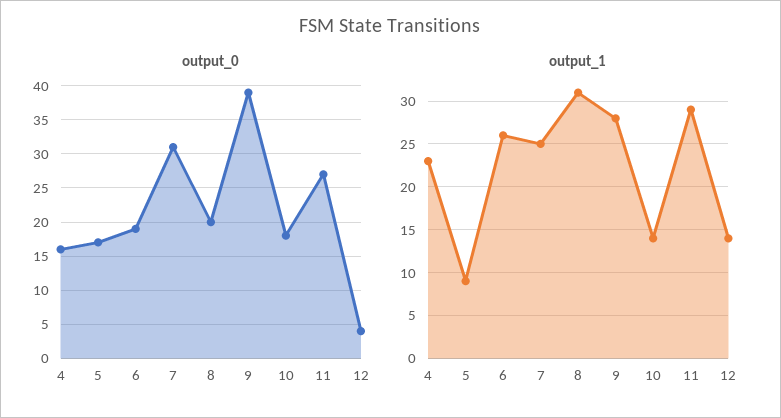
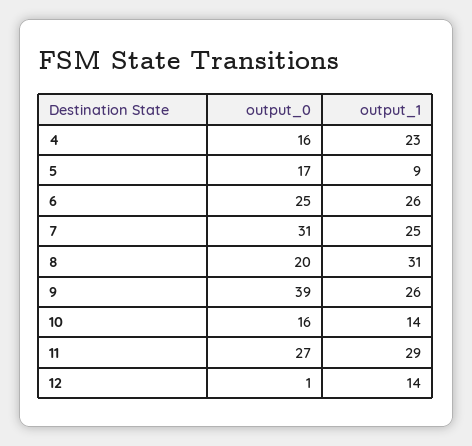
output_0, 6: 19 -> 25
output_0, 10: 18 -> 16
output_0, 12: 4 -> 1
output_1, 9: 28 -> 26

